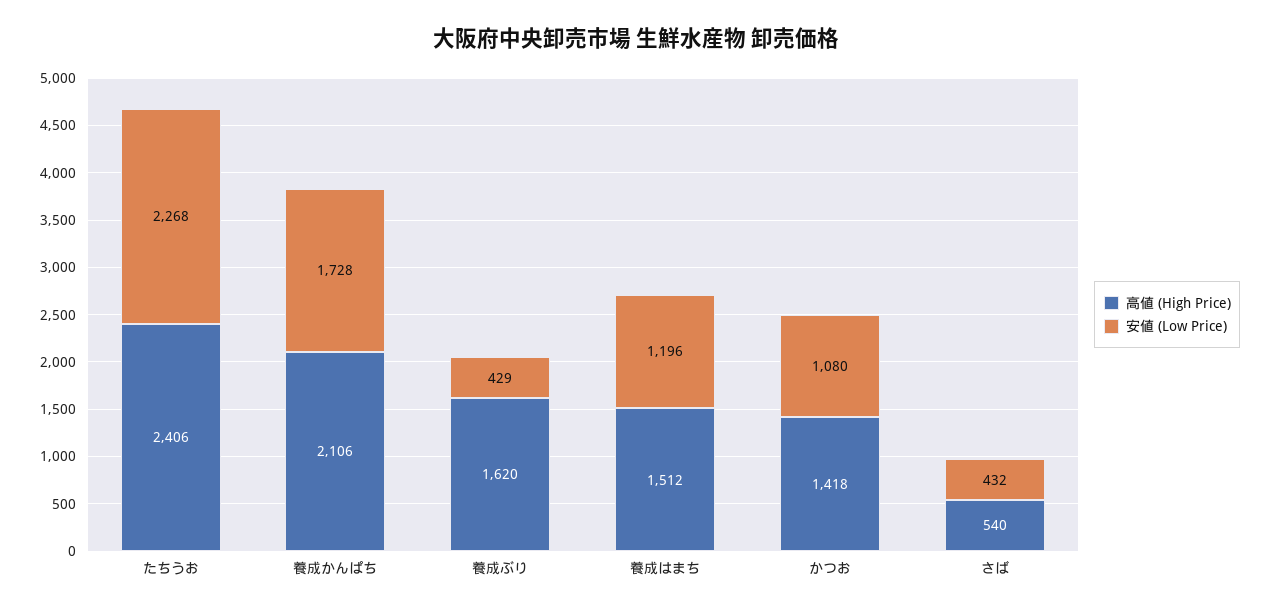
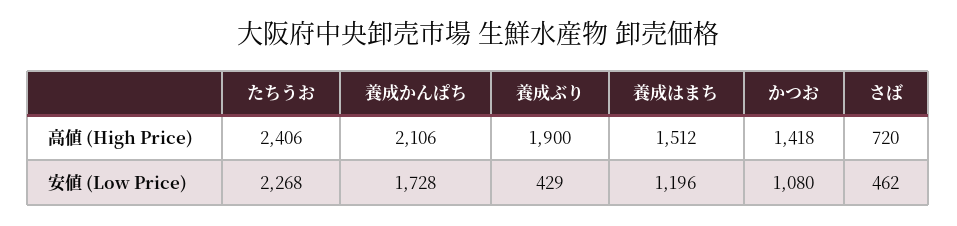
高値 (High Price), 養成ぶり: 1620 -> 1900
高値 (High Price), さば: 540 -> 720
安値 (Low Price), さば: 432 -> 462

